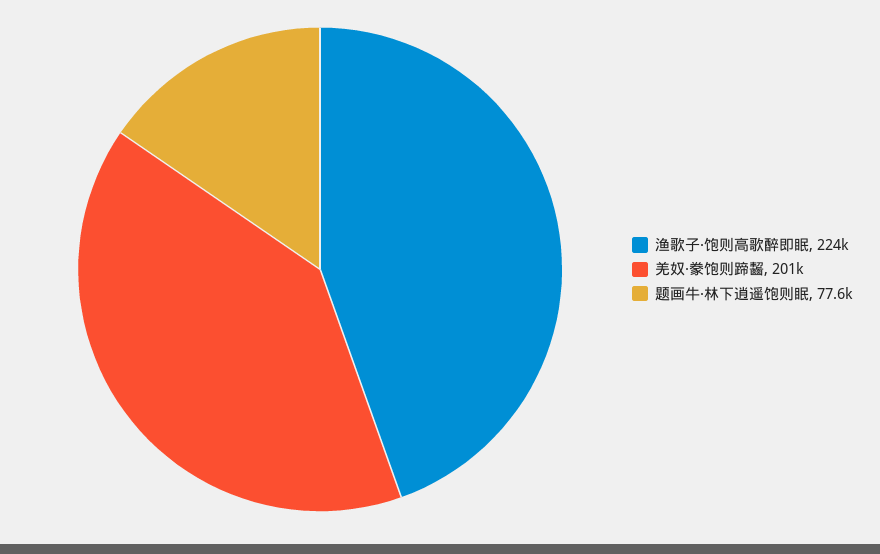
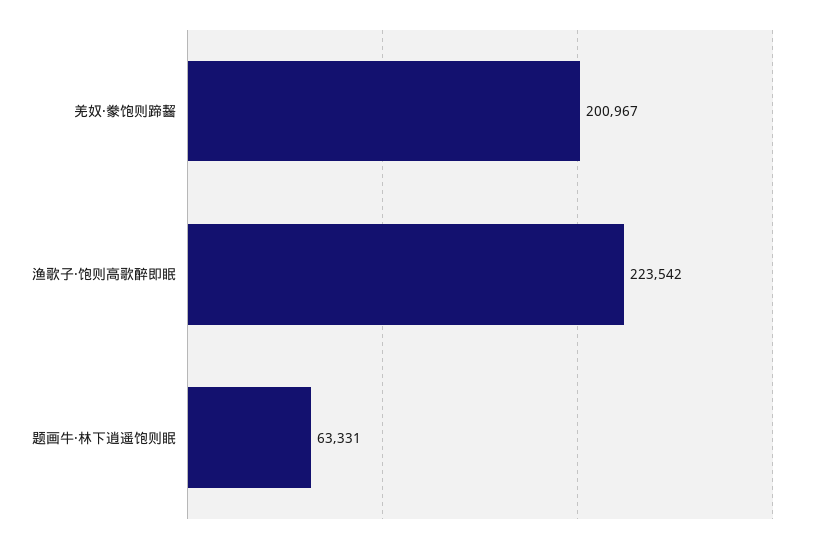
题画牛·林下逍遥饱则眠: 77600 -> 63331

